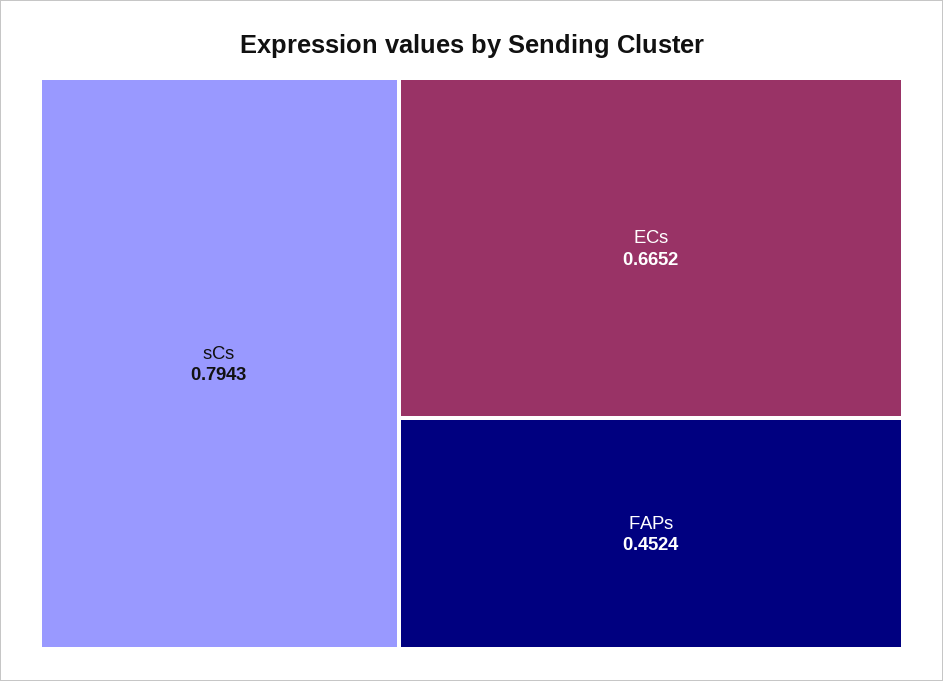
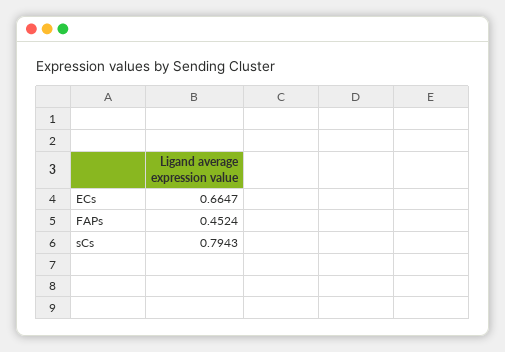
ECs: 0.6652 -> 0.6647

